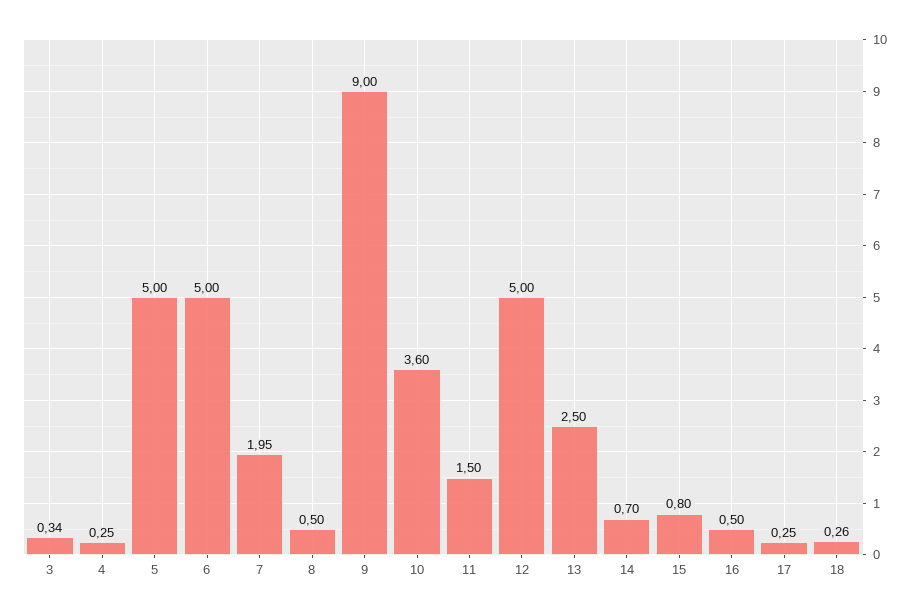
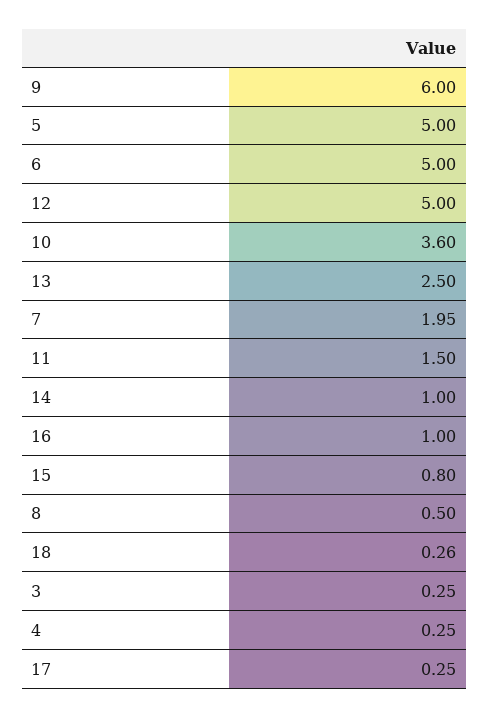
3: 0.34 -> 0.25
9: 9 -> 6
14: 0.7 -> 1
16: 0.5 -> 1

